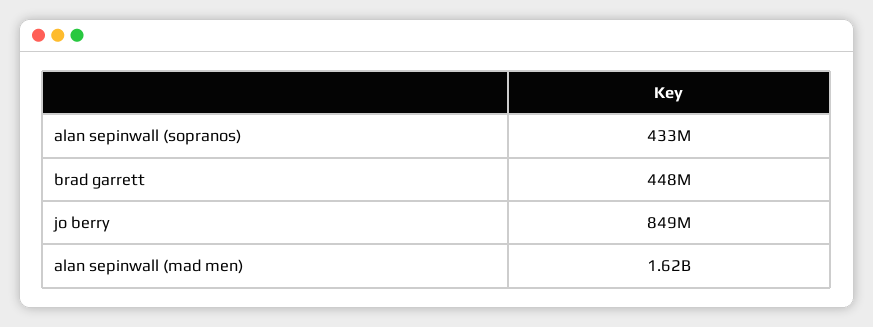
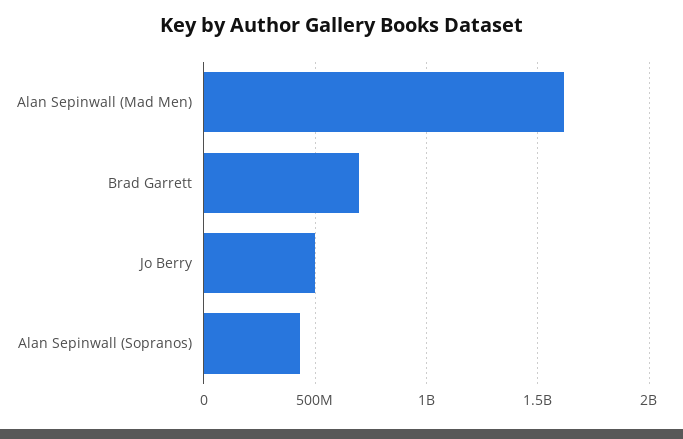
brad garrett: 448000000 -> 700000000
jo berry: 849000000 -> 500000000

